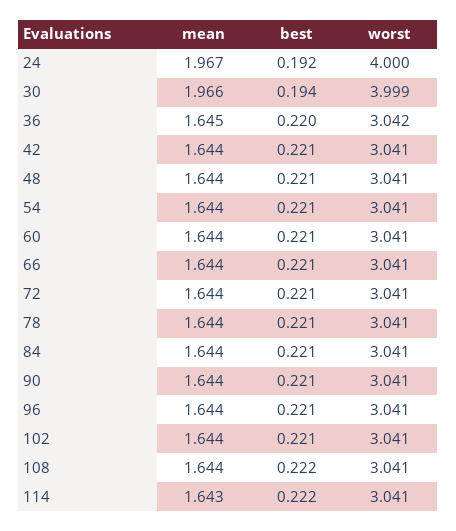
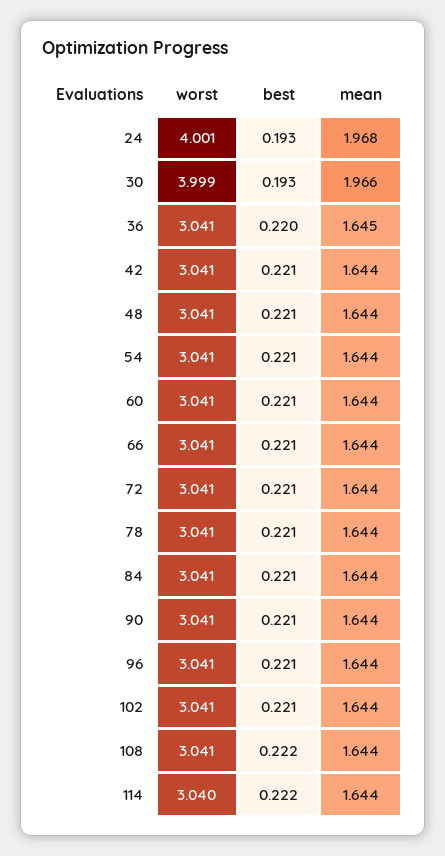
mean, 24: 1.967 -> 1.968
best, 24: 0.192 -> 0.193
worst, 24: 4 -> 4.001
best, 30: 0.194 -> 0.193
worst, 36: 3.042 -> 3.041
mean, 114: 1.643 -> 1.644
worst, 114: 3.041 -> 3.04

